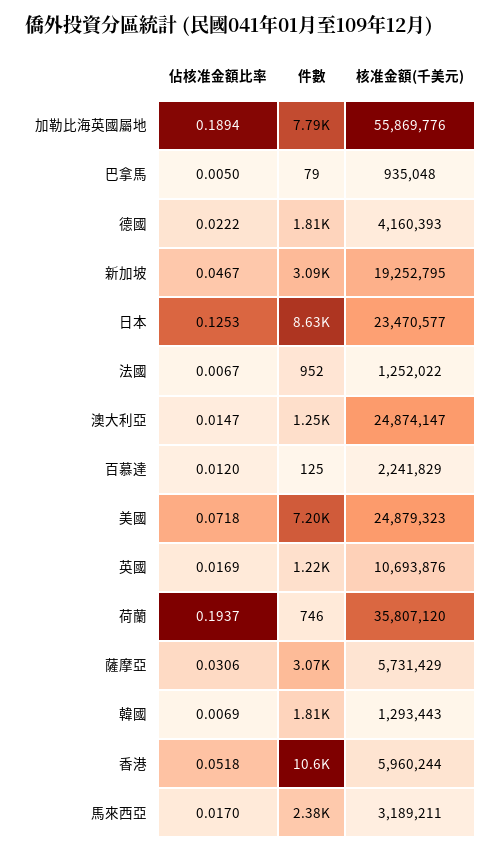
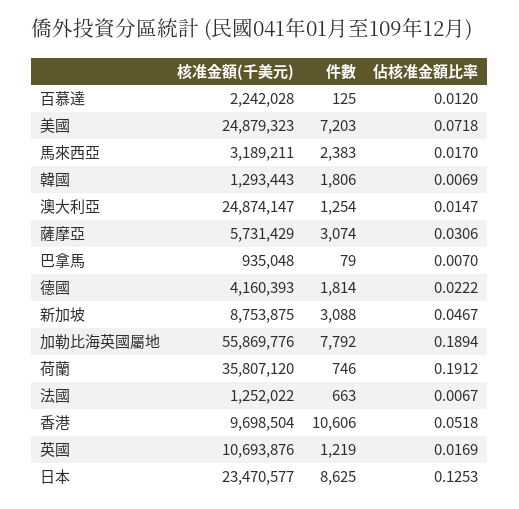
佔核准金額比率, 巴拿馬: 0.005 -> 0.007
核准金額(千美元), 新加坡: 19252795 -> 8753875
件數, 法國: 952 -> 663
核准金額(千美元), 百慕達: 2241829 -> 2242028
佔核准金額比率, 荷蘭: 0.1937 -> 0.1912
核准金額(千美元), 香港: 5960244 -> 9698504

